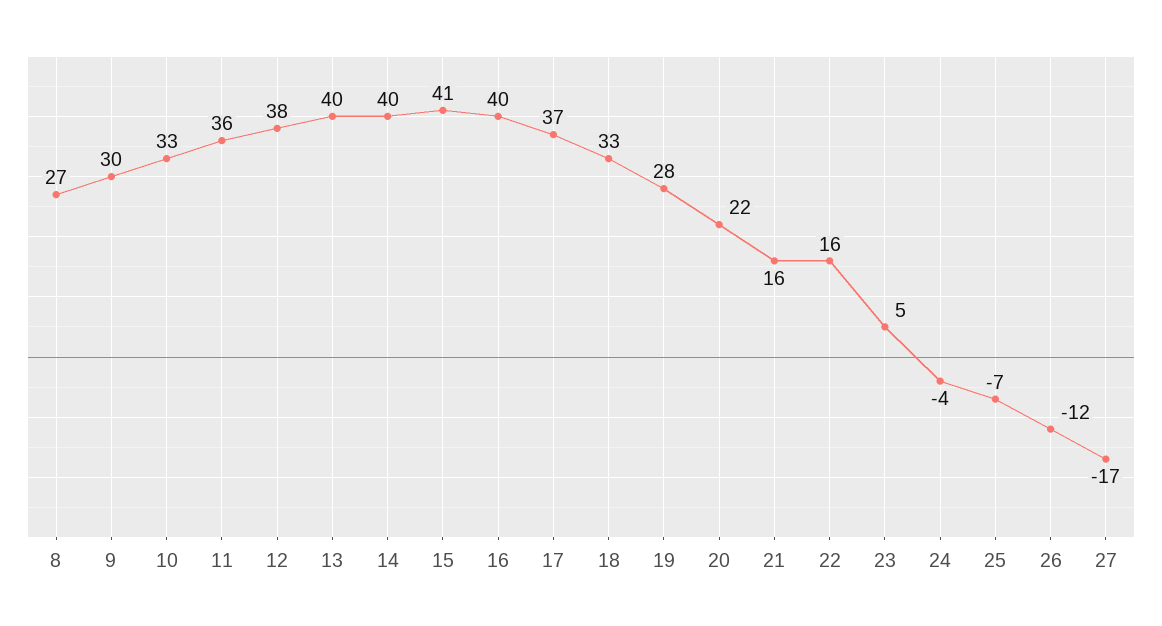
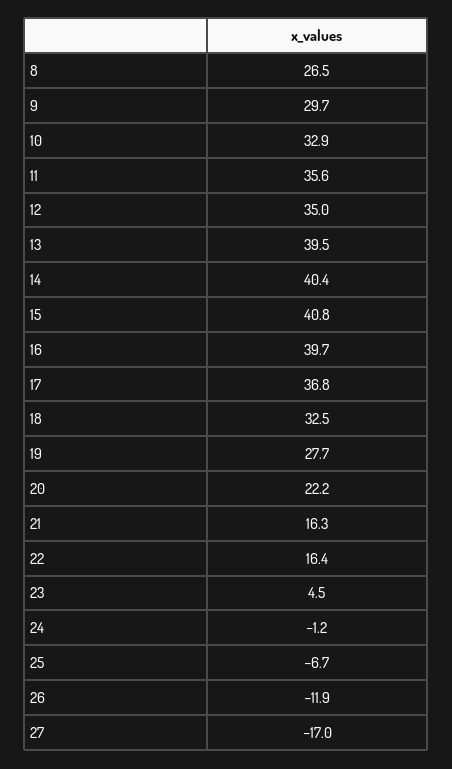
12: 38 -> 35
24: -4 -> -1.2

